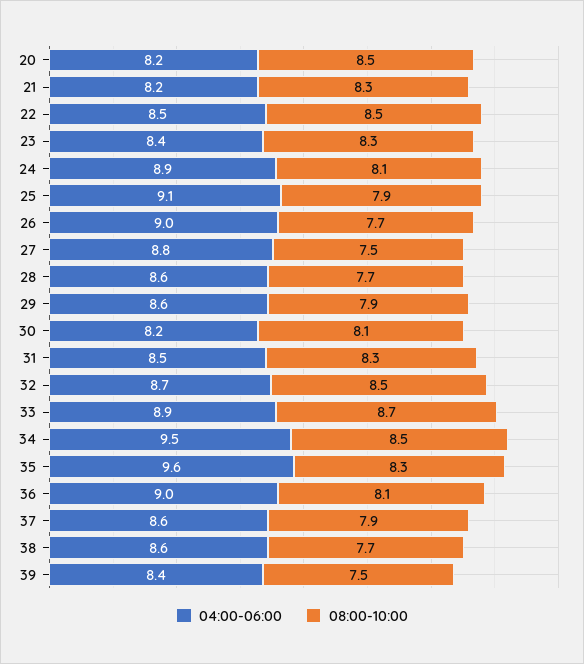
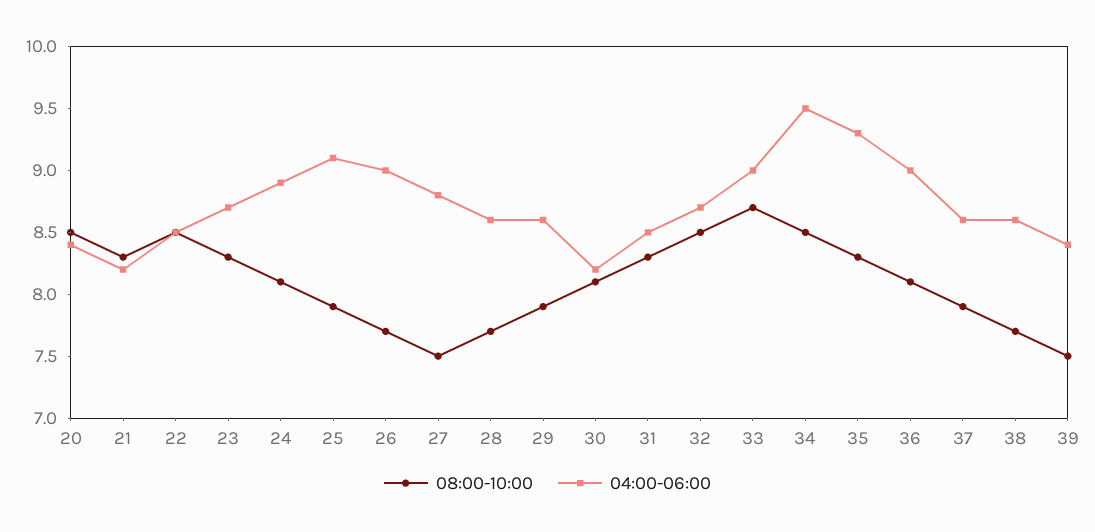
04:00-06:00, 20: 8.2 -> 8.4
04:00-06:00, 23: 8.4 -> 8.7
04:00-06:00, 33: 8.9 -> 9
04:00-06:00, 35: 9.6 -> 9.3

